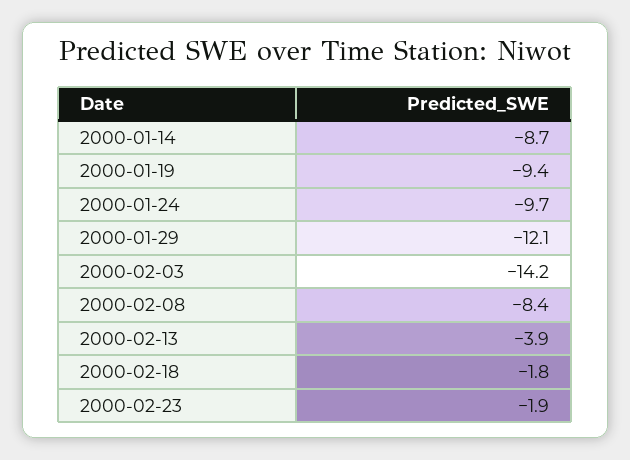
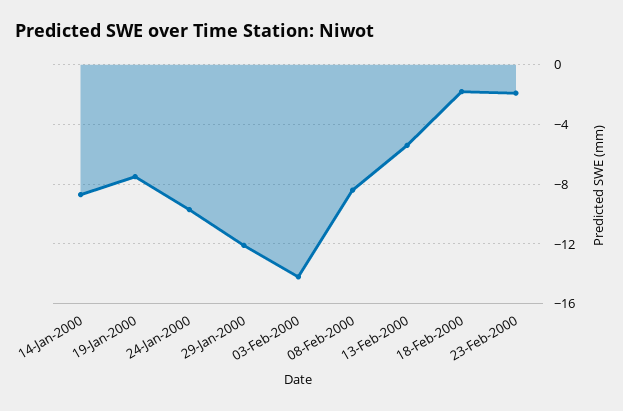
2000-01-19: -9.4 -> -7.5
2000-02-13: -3.9 -> -5.5

